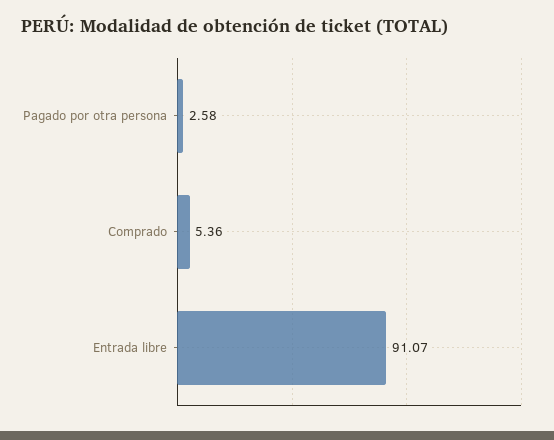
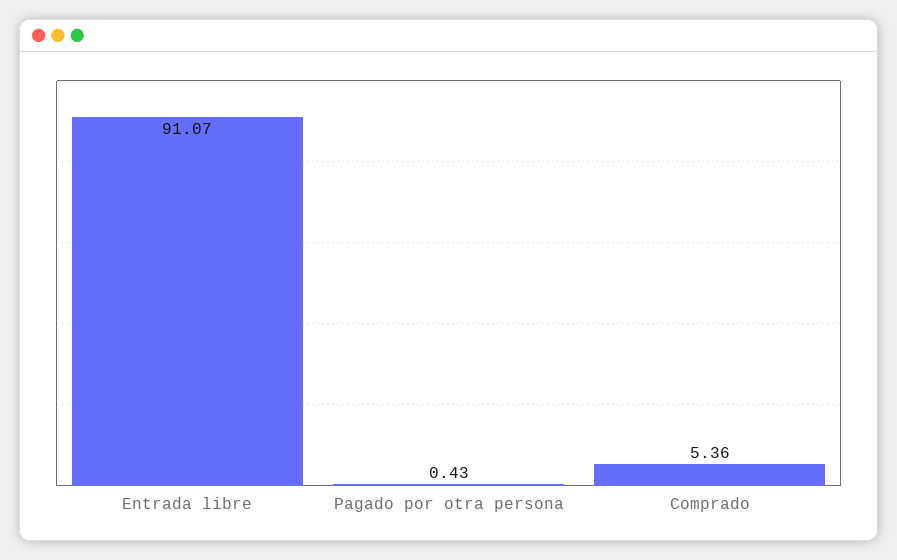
Pagado por otra persona: 2.58 -> 0.43

